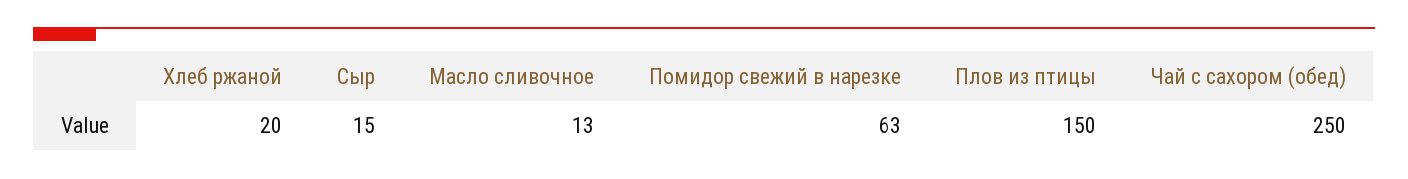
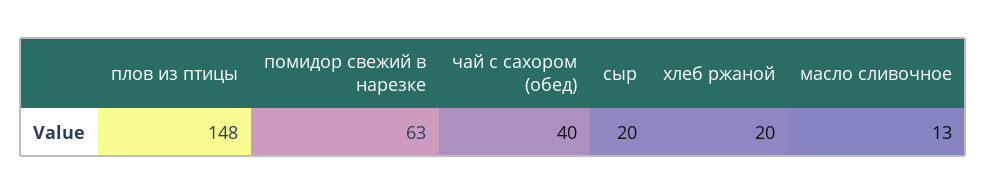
Сыр: 15 -> 20
Плов из птицы: 150 -> 148
Чай с сахором (обед): 250 -> 40

